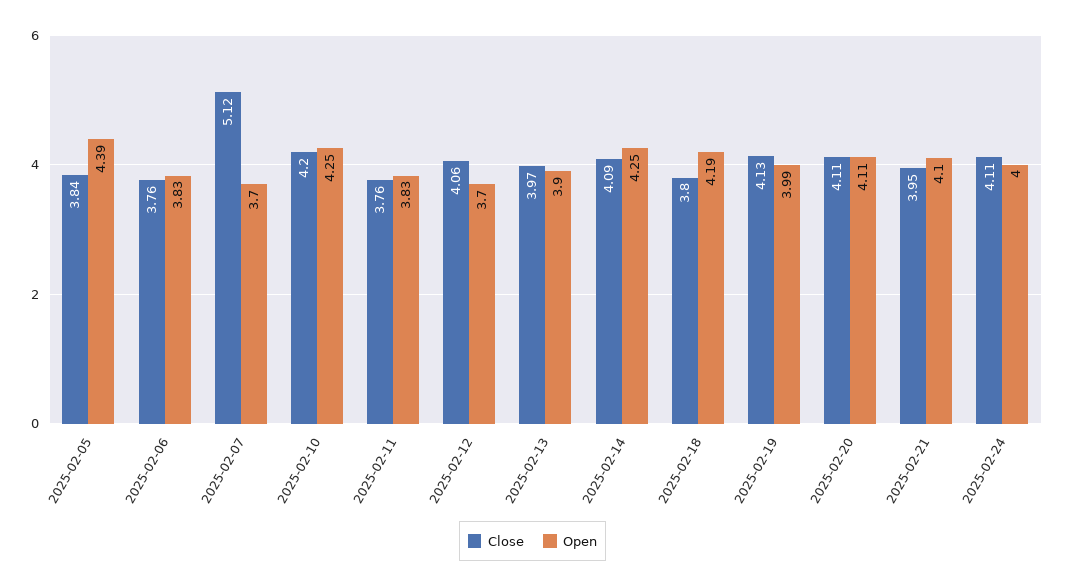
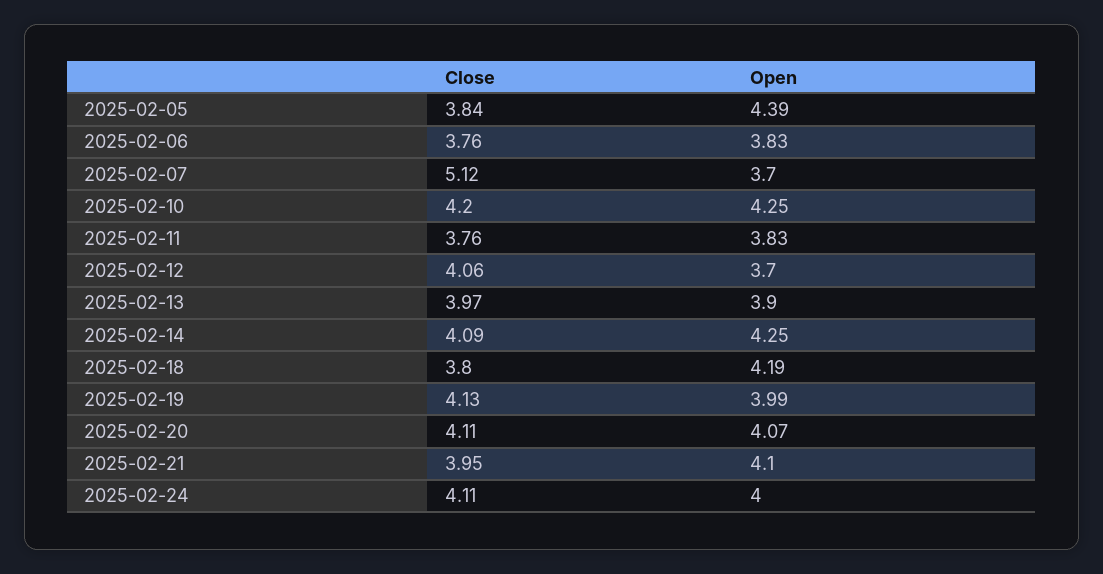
Open, 2025-02-20: 4.11 -> 4.07

